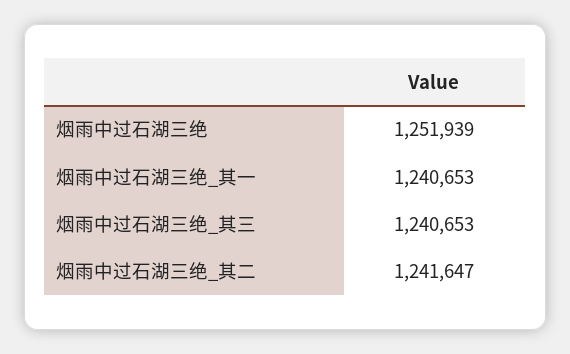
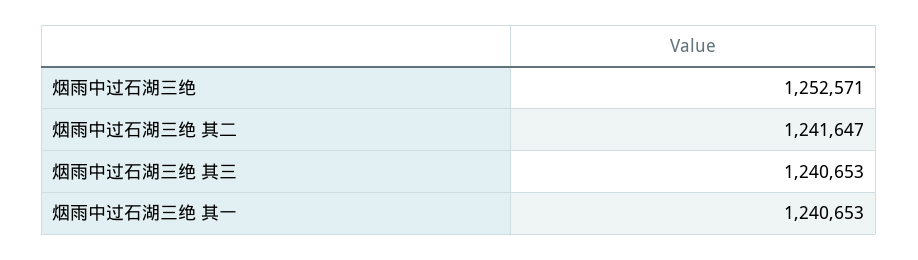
烟雨中过石湖三绝: 1251939 -> 1252571

